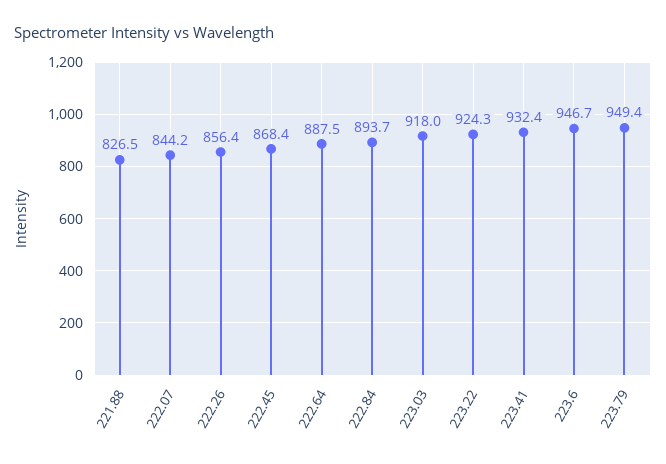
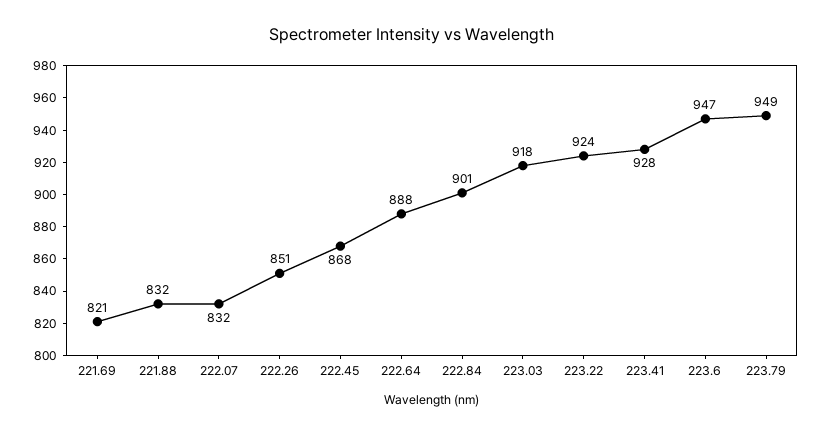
221.88: 826.5 -> 832
222.07: 844.2 -> 832
222.26: 856.4 -> 851
222.84: 893.7 -> 901
223.41: 932.4 -> 928
221.69: none -> 821

